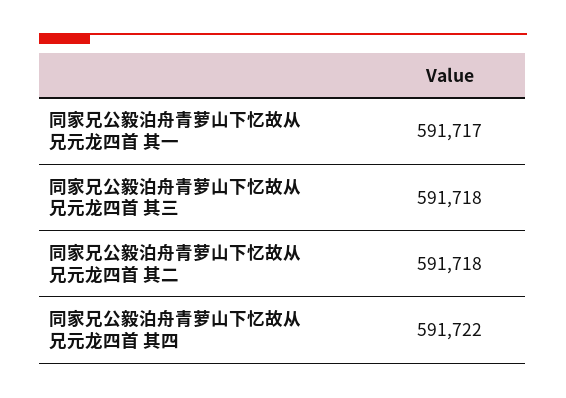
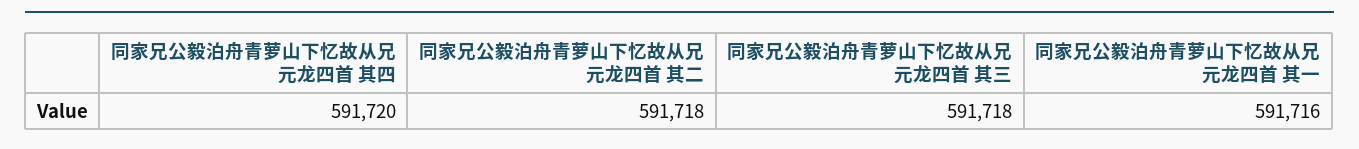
同家兄公毅泊舟青萝山下忆故从兄元龙四首 其一: 591717 -> 591716
同家兄公毅泊舟青萝山下忆故从兄元龙四首 其四: 591722 -> 591720

